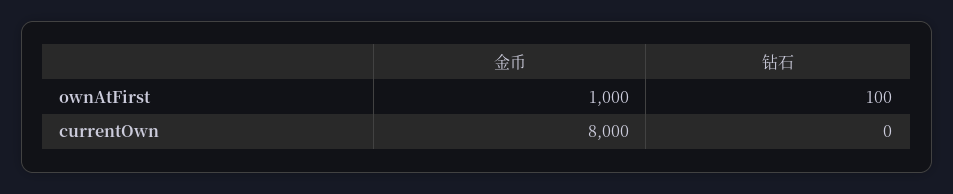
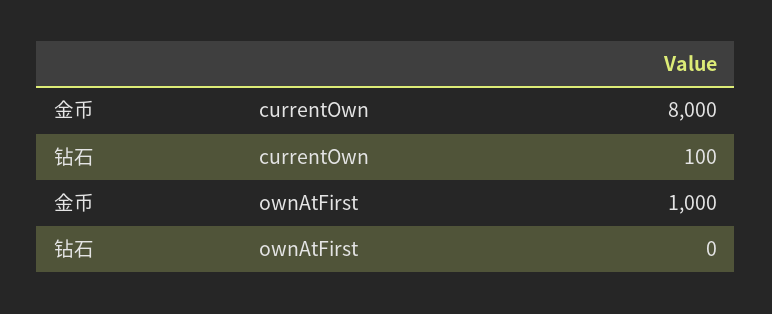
钻石, ownAtFirst: 100 -> 0
钻石, currentOwn: 0 -> 100

